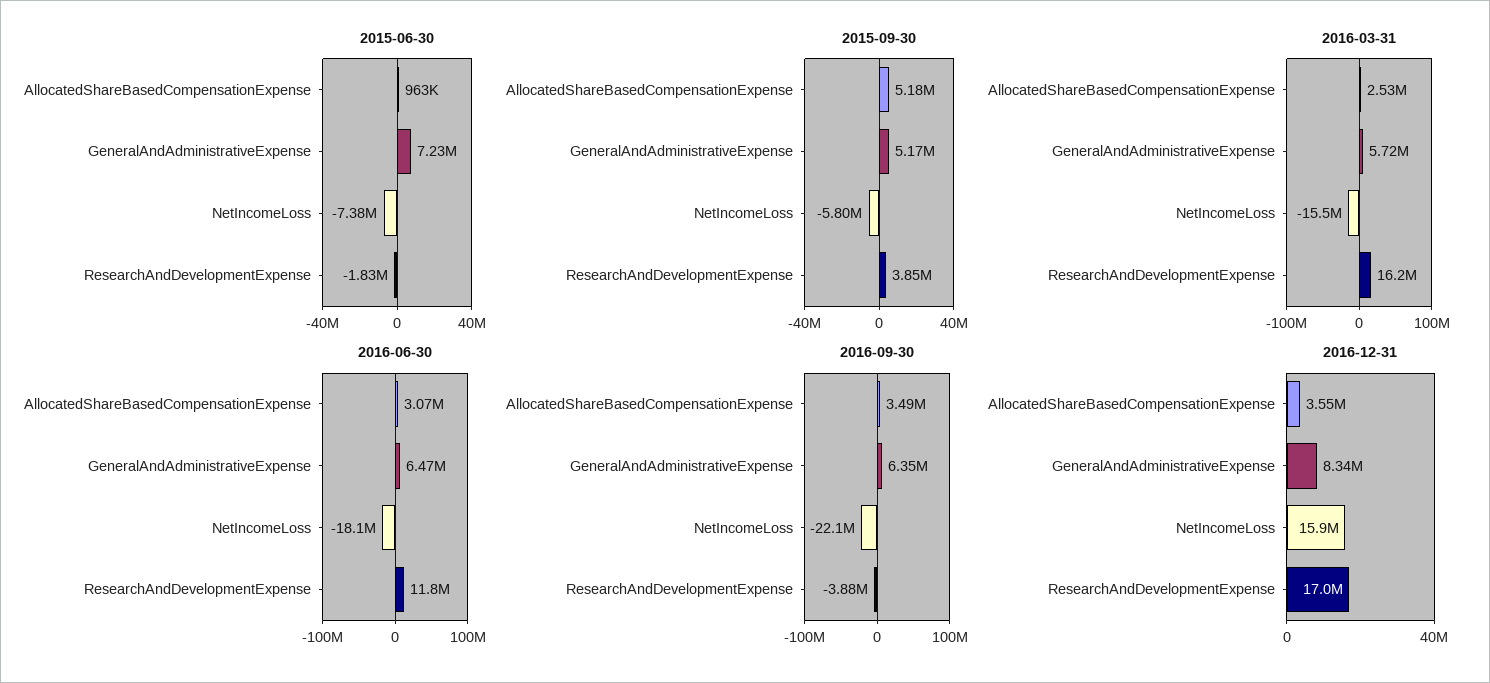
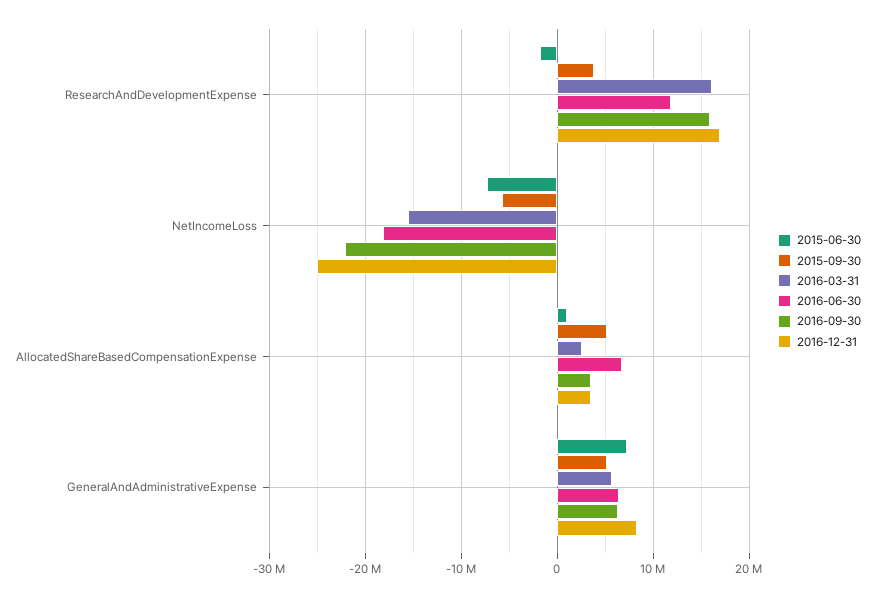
2016-06-30, AllocatedShareBasedCompensationExpense: 3070000 -> 7000000
2016-09-30, ResearchAndDevelopmentExpense: -3880000 -> 16000000
2016-12-31, NetIncomeLoss: 15900000 -> -25000000

